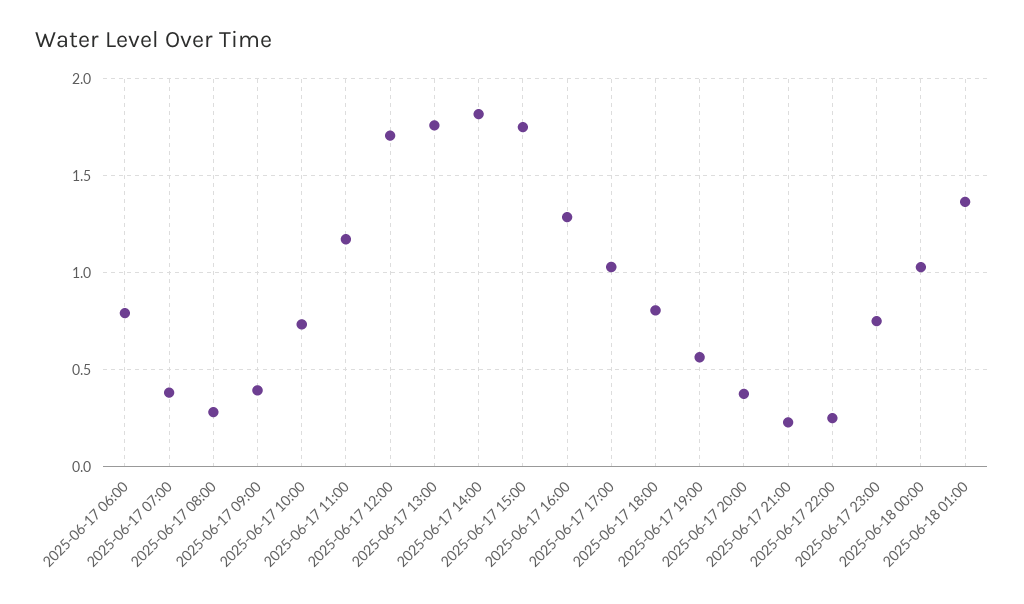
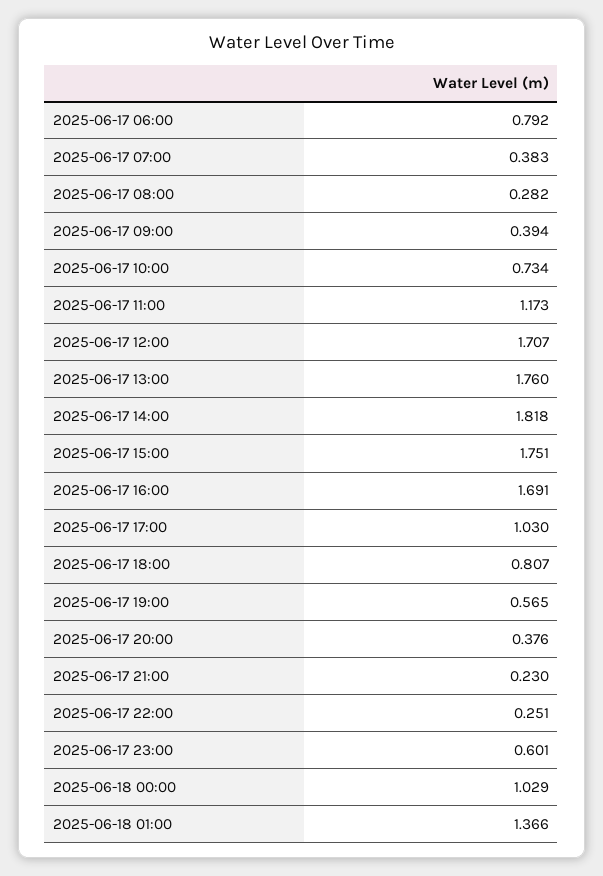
2025-06-17 16:00: 1.3 -> 1.691
2025-06-17 23:00: 0.75 -> 0.601

